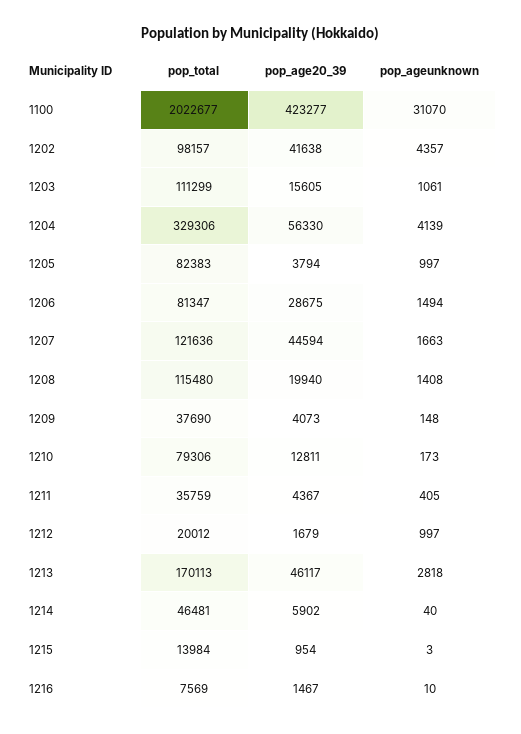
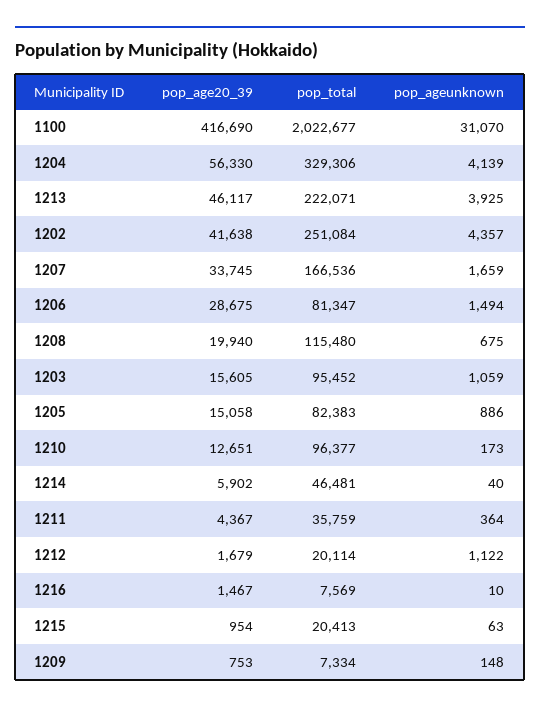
pop_age20_39, 1100: 423277 -> 416690
pop_total, 1202: 98157 -> 251084
pop_total, 1203: 111299 -> 95452
pop_ageunknown, 1203: 1061 -> 1059
pop_age20_39, 1205: 3794 -> 15058
pop_ageunknown, 1205: 997 -> 886
pop_total, 1207: 121636 -> 166536
pop_age20_39, 1207: 44594 -> 33745
pop_ageunknown, 1207: 1663 -> 1659
pop_ageunknown, 1208: 1408 -> 675
pop_total, 1209: 37690 -> 7334
pop_age20_39, 1209: 4073 -> 753
pop_total, 1210: 79306 -> 96377
pop_age20_39, 1210: 12811 -> 12651
pop_ageunknown, 1211: 405 -> 364
pop_total, 1212: 20012 -> 20114
pop_ageunknown, 1212: 997 -> 1122
pop_total, 1213: 170113 -> 222071
pop_ageunknown, 1213: 2818 -> 3925
pop_total, 1215: 13984 -> 20413
pop_ageunknown, 1215: 3 -> 63

